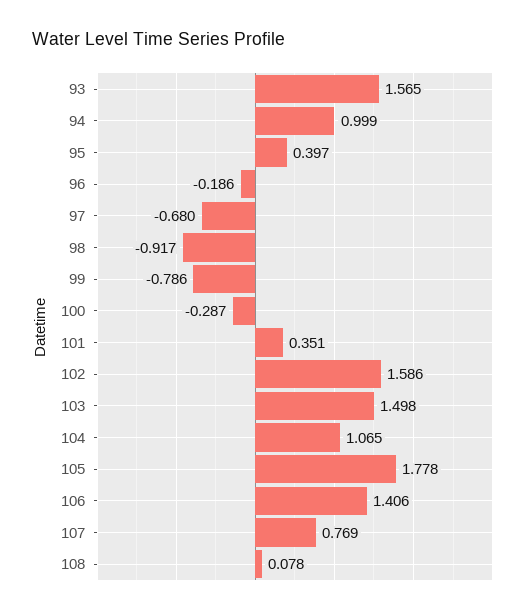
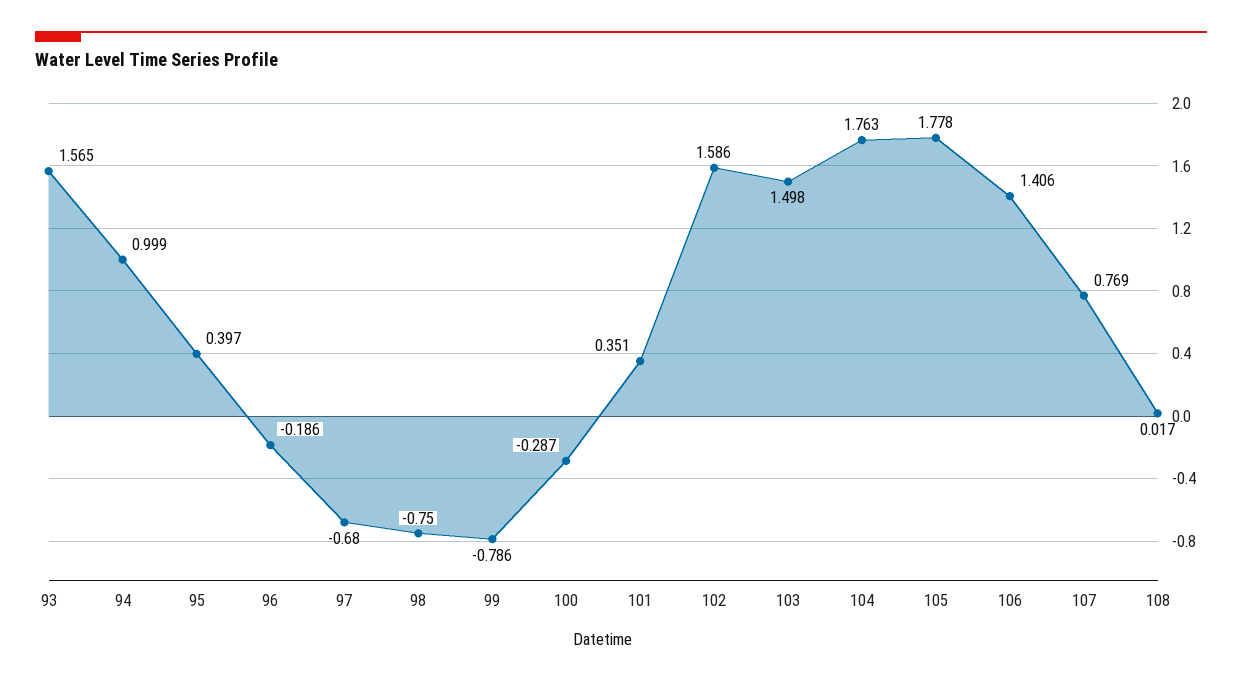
98: -0.917 -> -0.75
104: 1.065 -> 1.763
108: 0.078 -> 0.017

